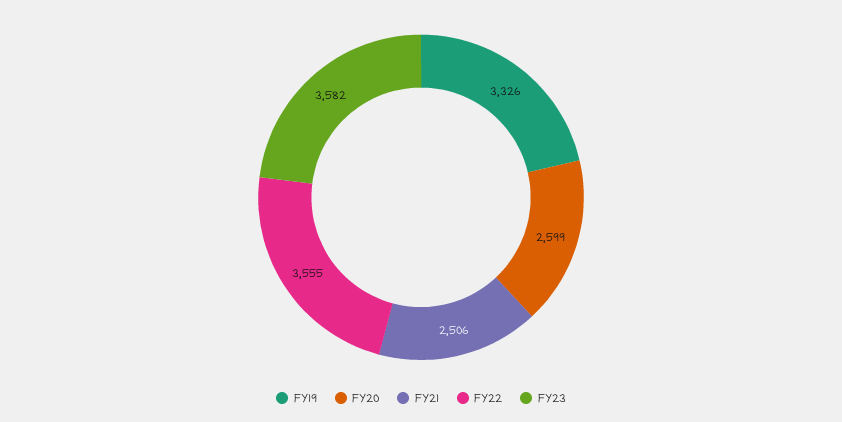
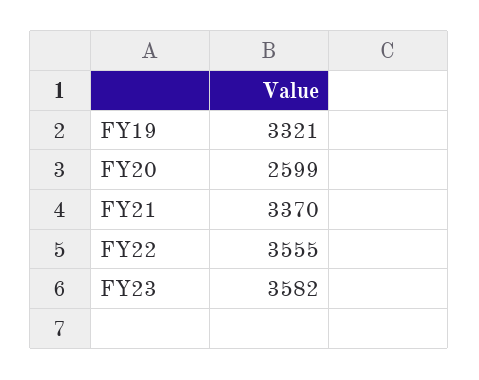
FY19: 3326 -> 3321
FY21: 2506 -> 3370

